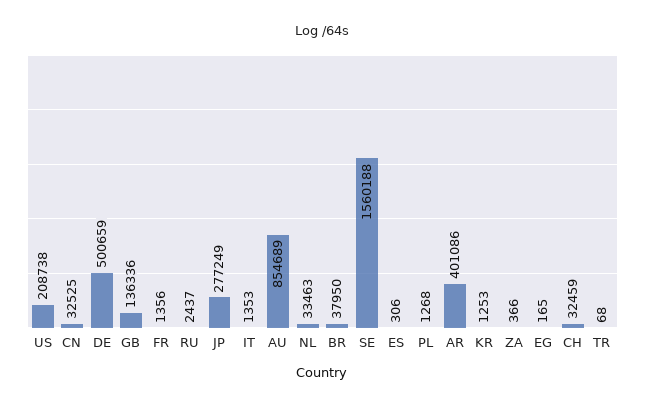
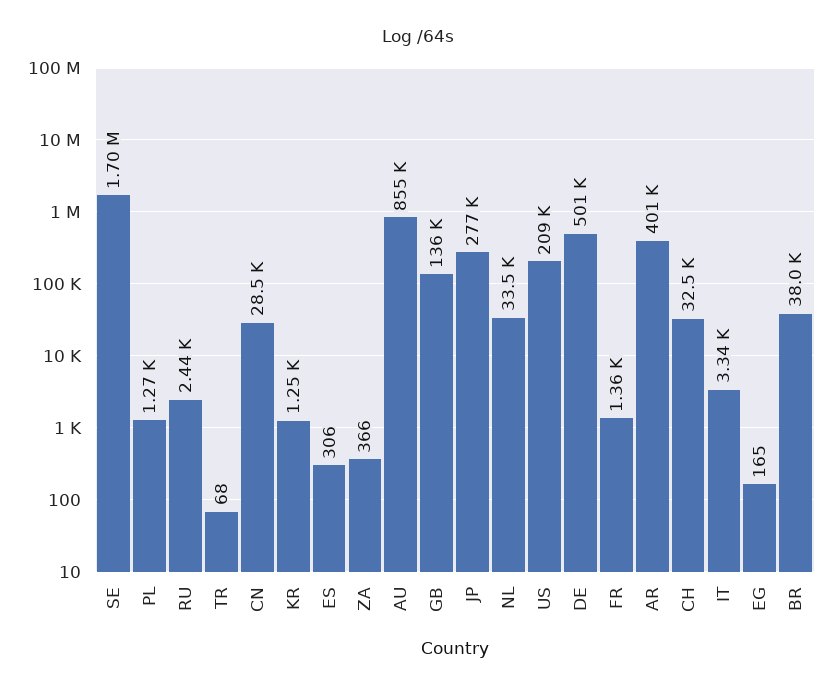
CN: 32525 -> 28500
IT: 1353 -> 3340
SE: 1560188 -> 1700000

